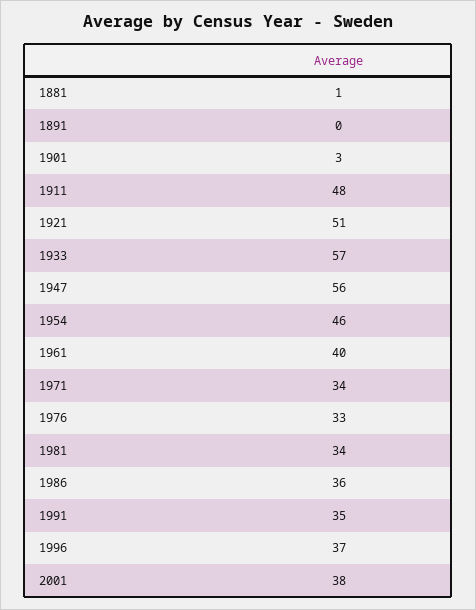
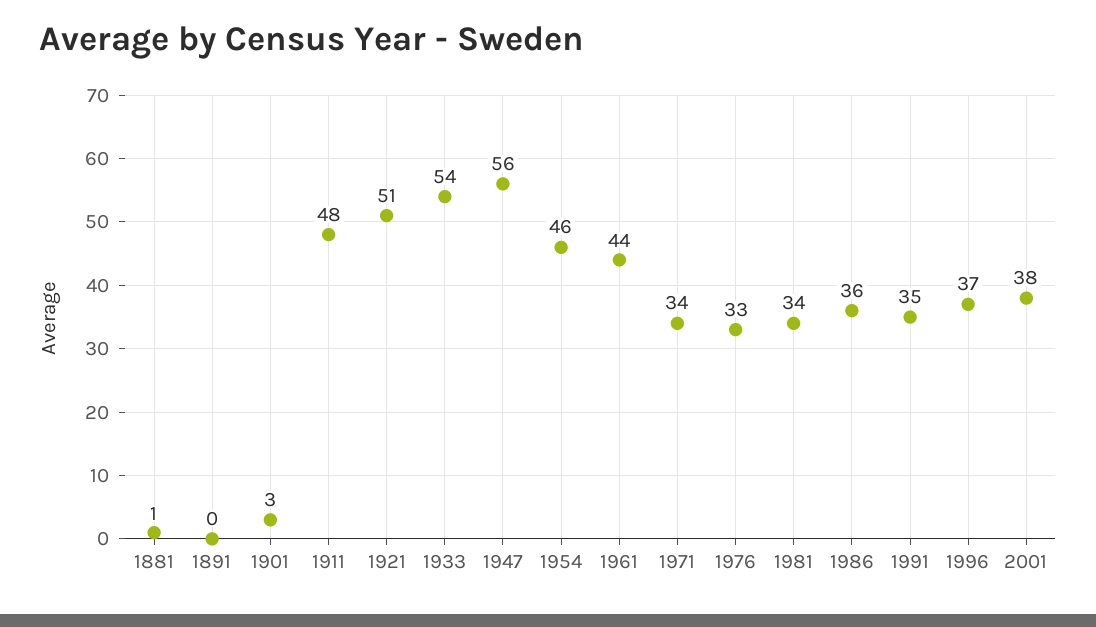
1933: 57 -> 54
1961: 40 -> 44

